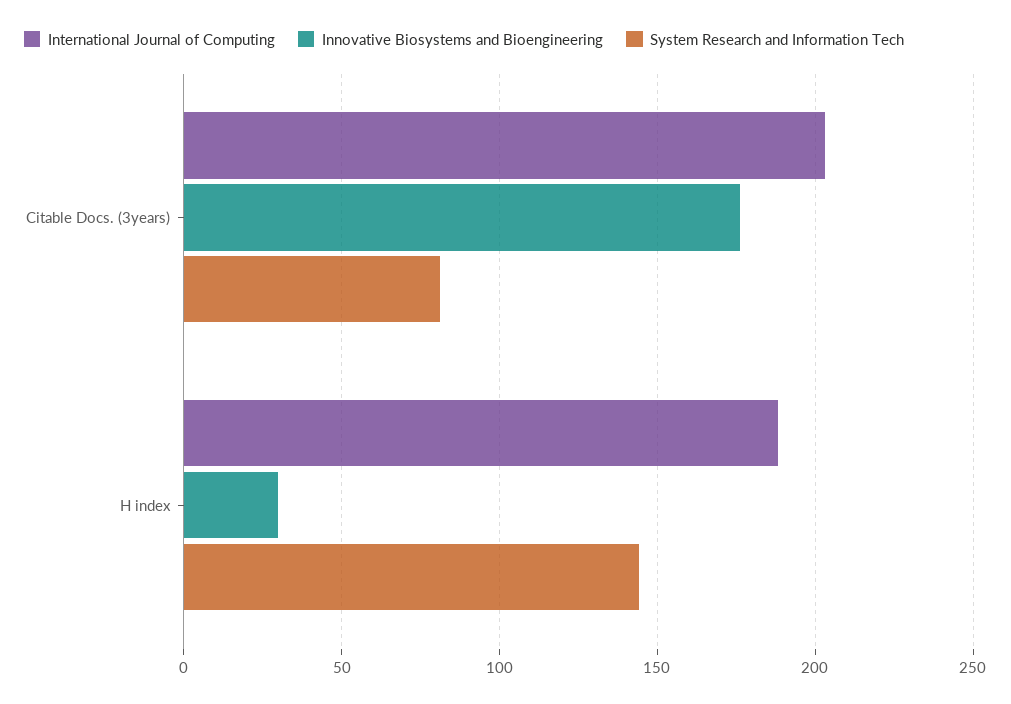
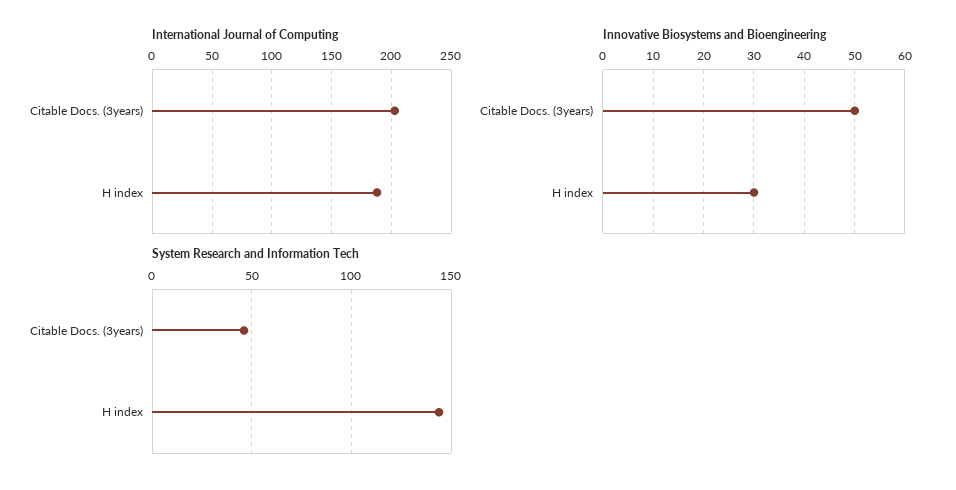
Innovative Biosystems and Bioengineering, Citable Docs. (3years): 175 -> 50
System Research and Information Tech, Citable Docs. (3years): 80 -> 45

